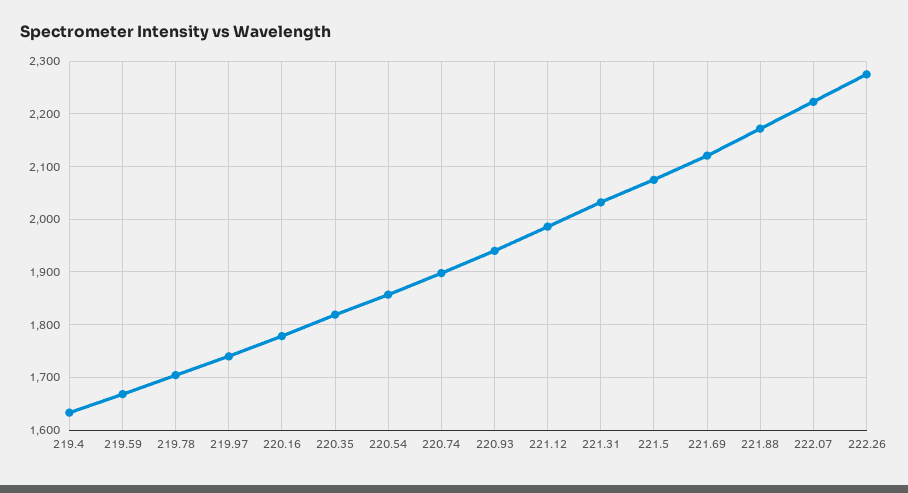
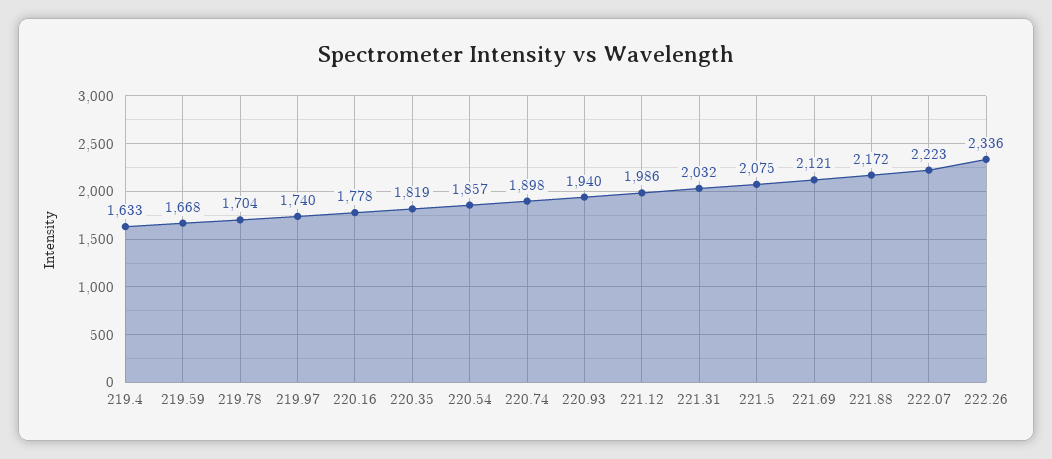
222.26: 2280 -> 2336

